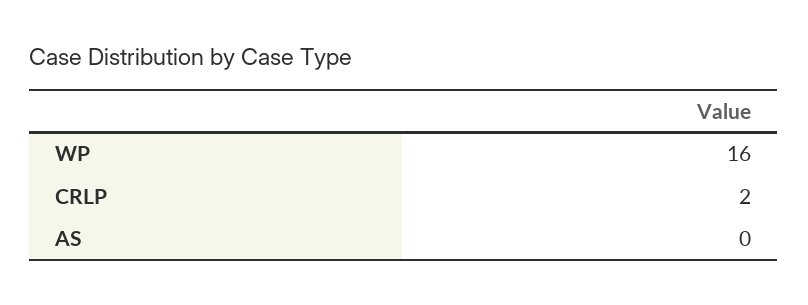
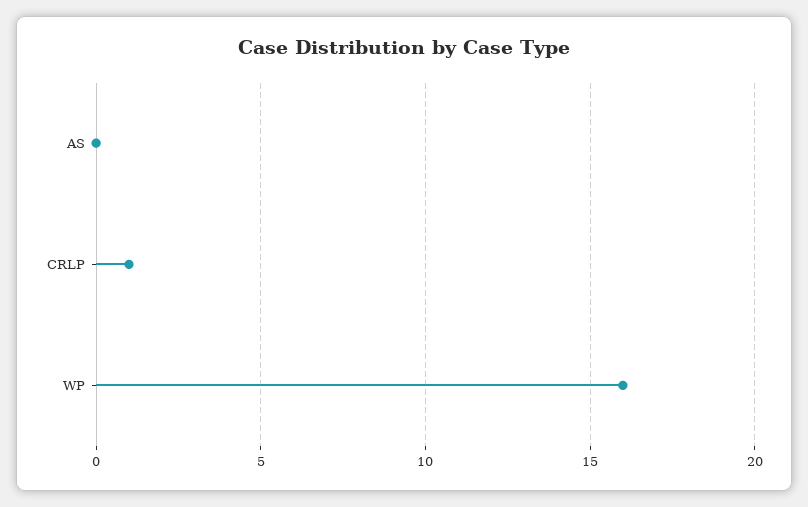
CRLP: 2 -> 1

